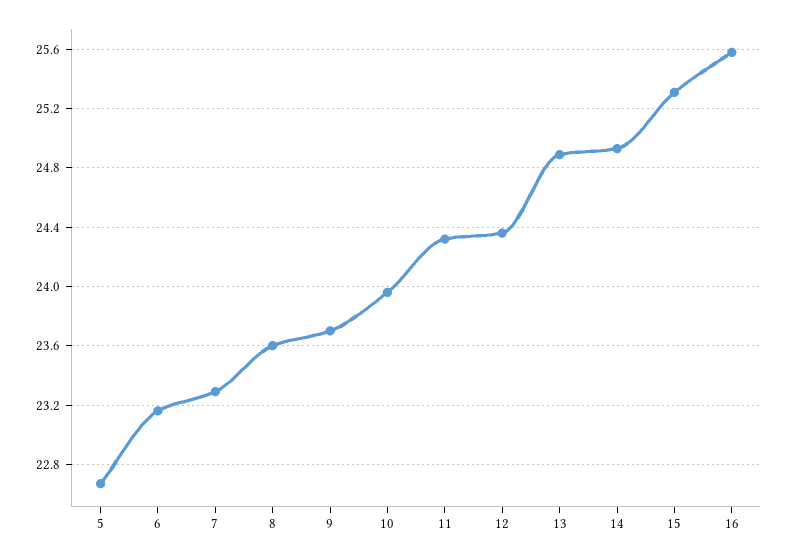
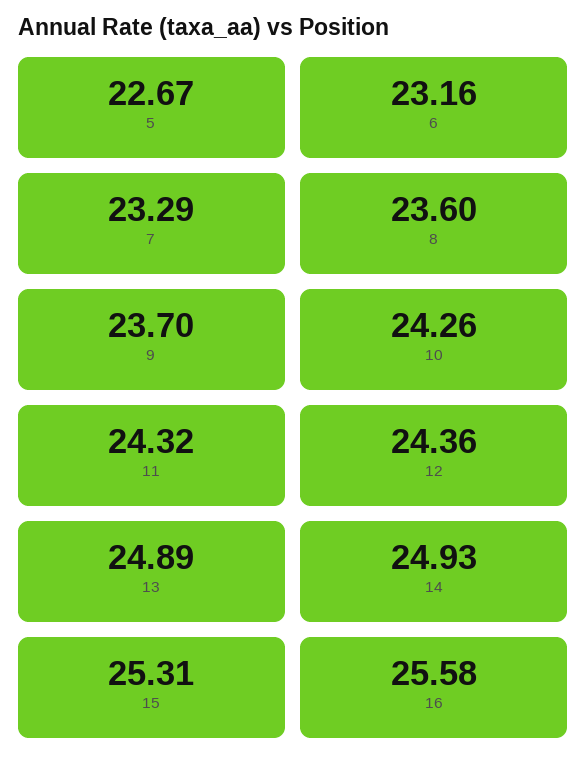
10: 23.95 -> 24.26

